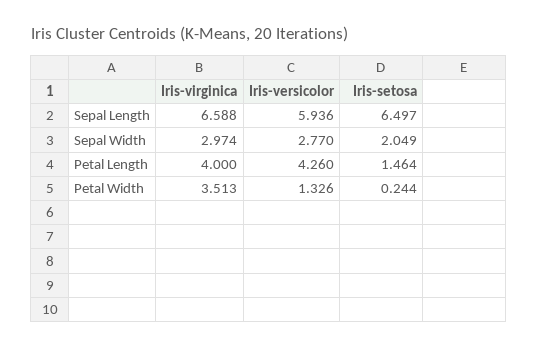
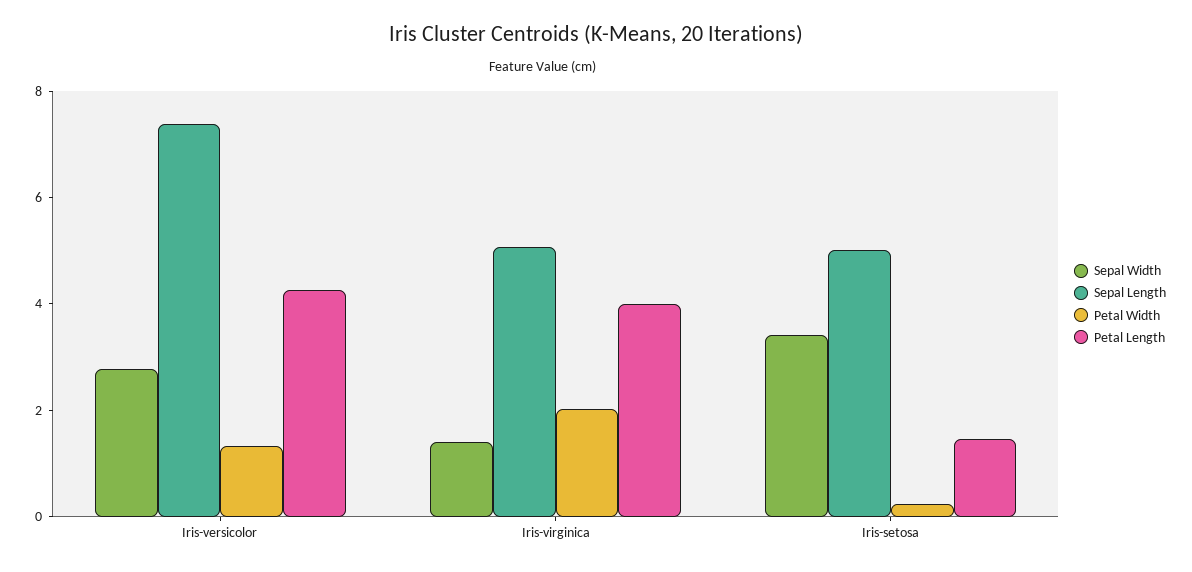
Sepal Length, Iris-virginica: 6.588 -> 5
Sepal Length, Iris-versicolor: 5.936 -> 7.5
Sepal Length, Iris-setosa: 6.497 -> 5
Sepal Width, Iris-virginica: 2.974 -> 1.5
Sepal Width, Iris-setosa: 2.049 -> 3.5
Petal Width, Iris-virginica: 3.513 -> 2

